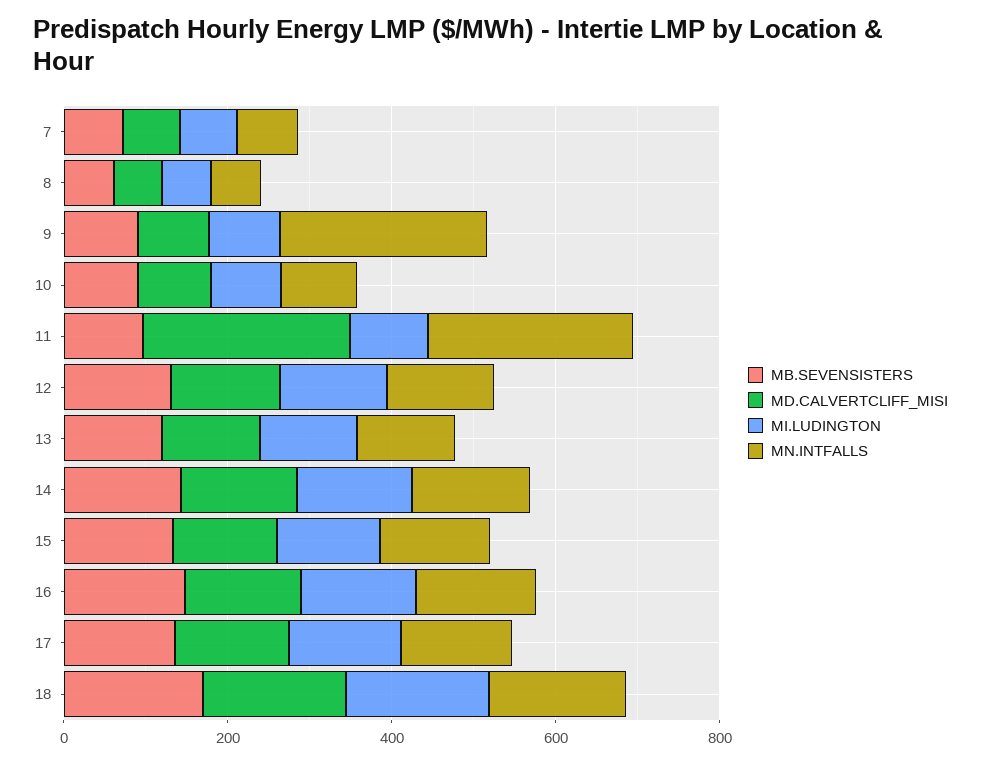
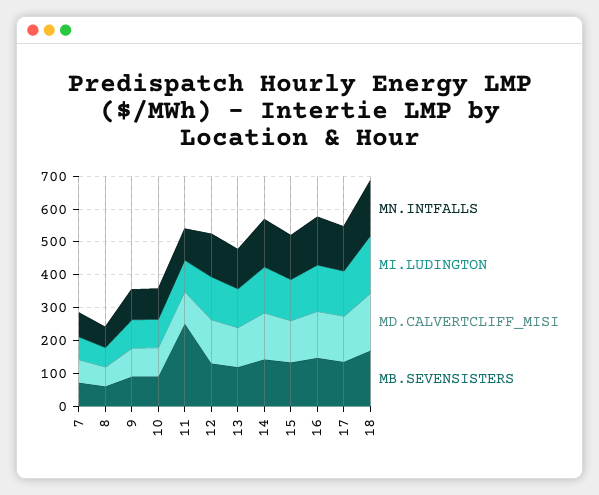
MN.INTFALLS, 9: 250 -> 100
MB.SEVENSISTERS, 11: 100 -> 250
MD.CALVERTCLIFF_MISI, 11: 250 -> 100
MN.INTFALLS, 11: 250 -> 100

